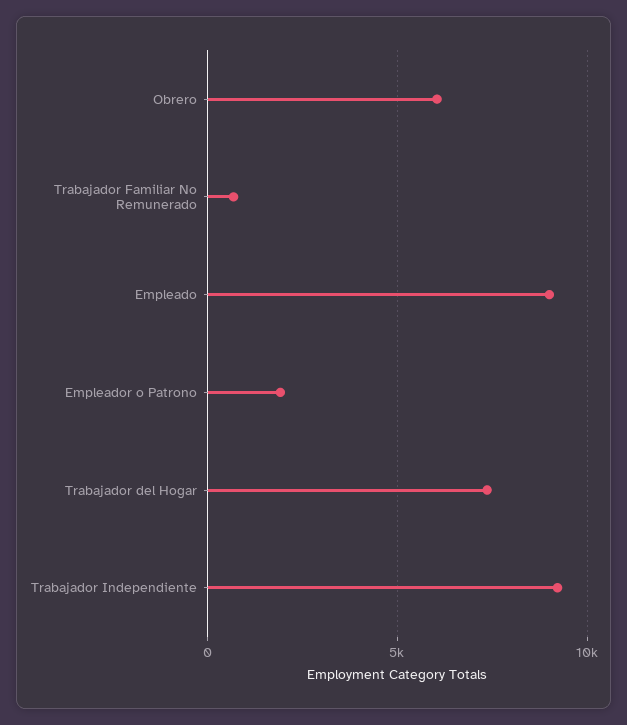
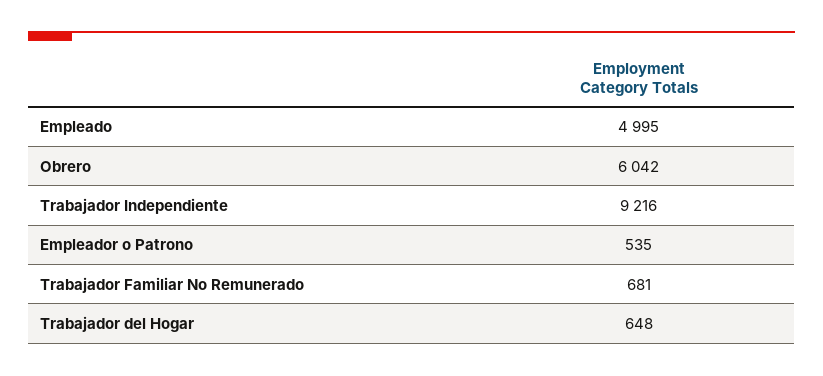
Empleado: 9000 -> 4995
Empleador o Patrono: 2000 -> 535
Trabajador del Hogar: 7500 -> 648

